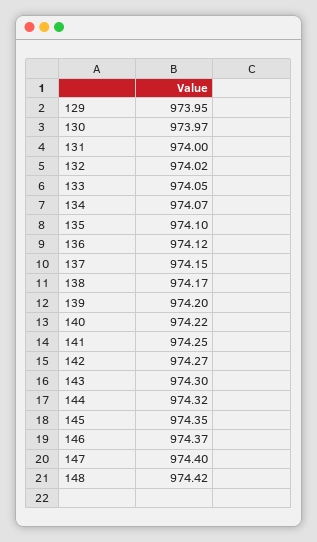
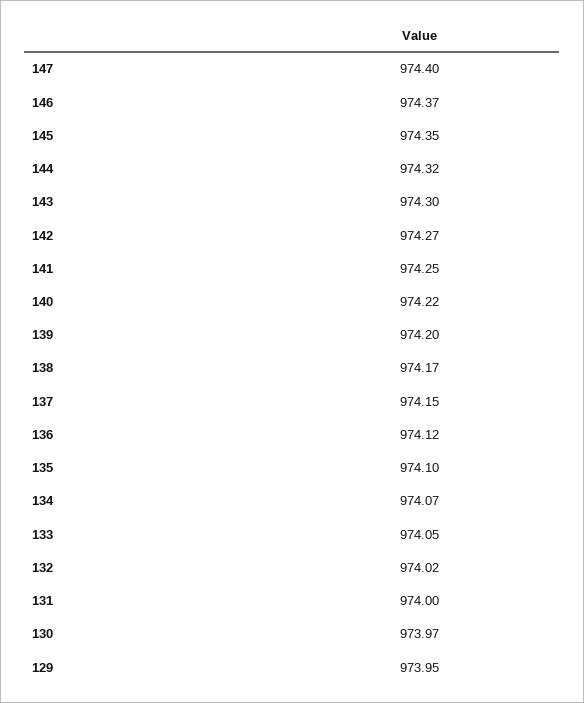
148: 974.42 -> none

